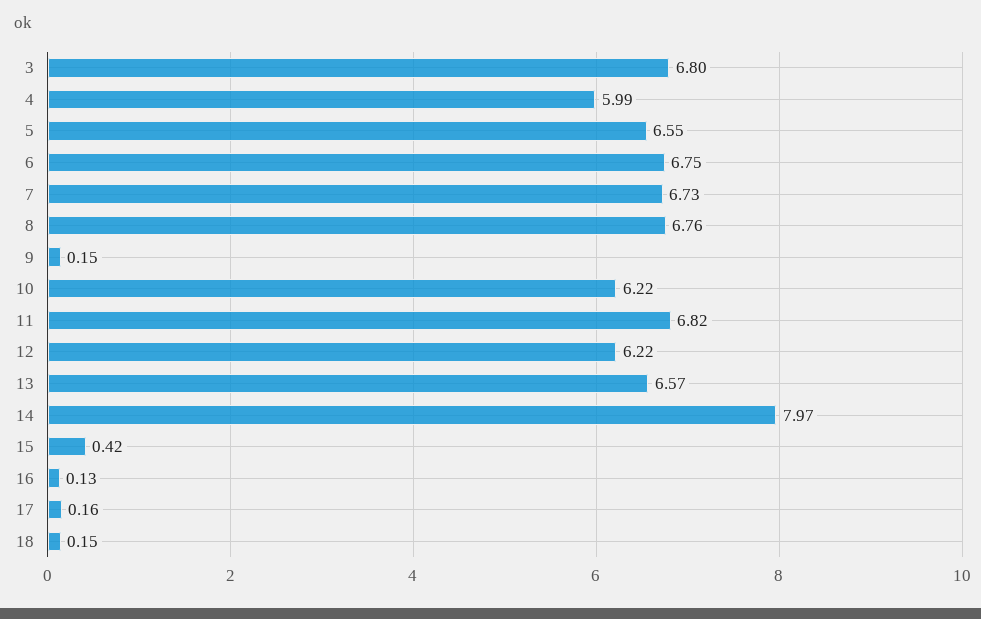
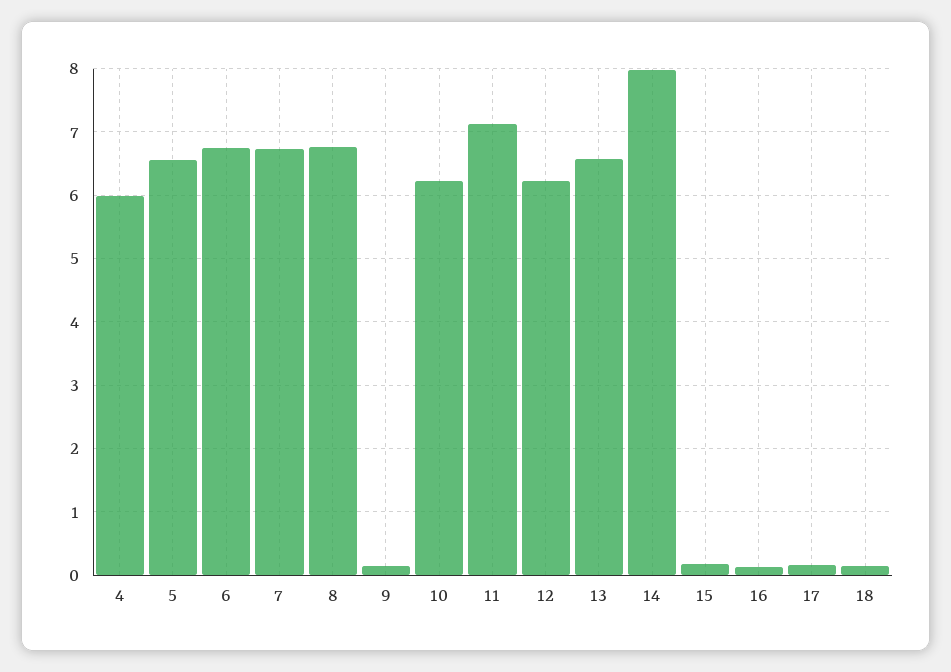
3: 6.8 -> none
11: 6.82 -> 7.1
15: 0.42 -> 0.2

